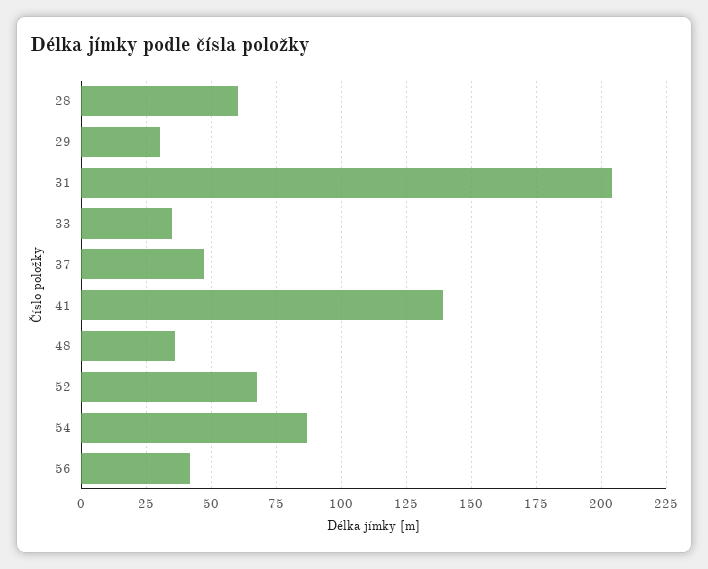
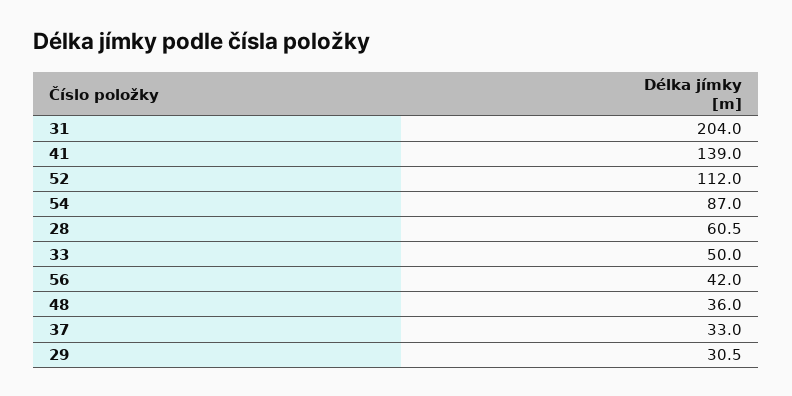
33: 35 -> 50
37: 47.5 -> 33
52: 67.5 -> 112

